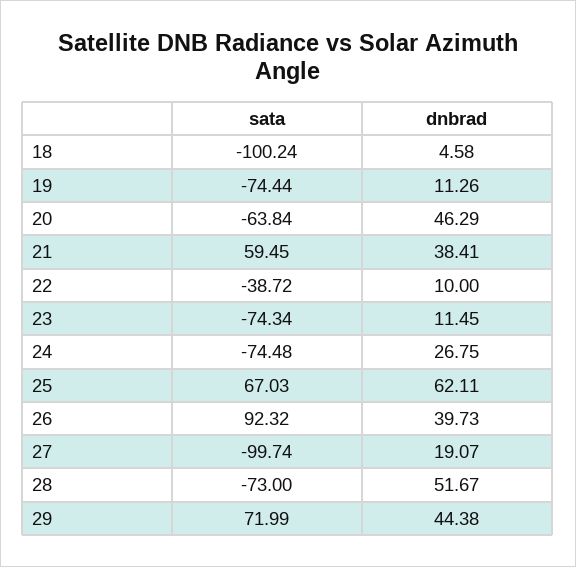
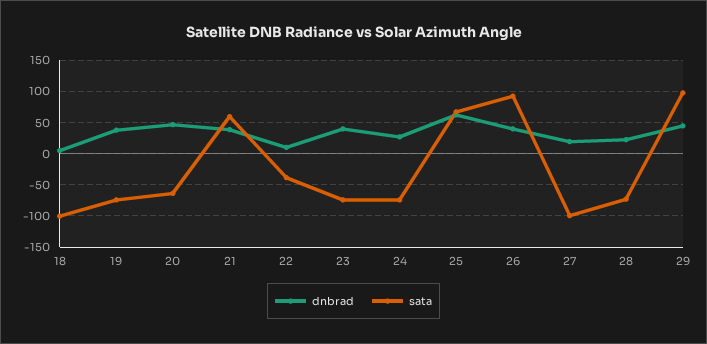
dnbrad, 19: 11.26 -> 40
dnbrad, 23: 11.45 -> 40
dnbrad, 28: 51.67 -> 20
sata, 29: 71.99 -> 100

